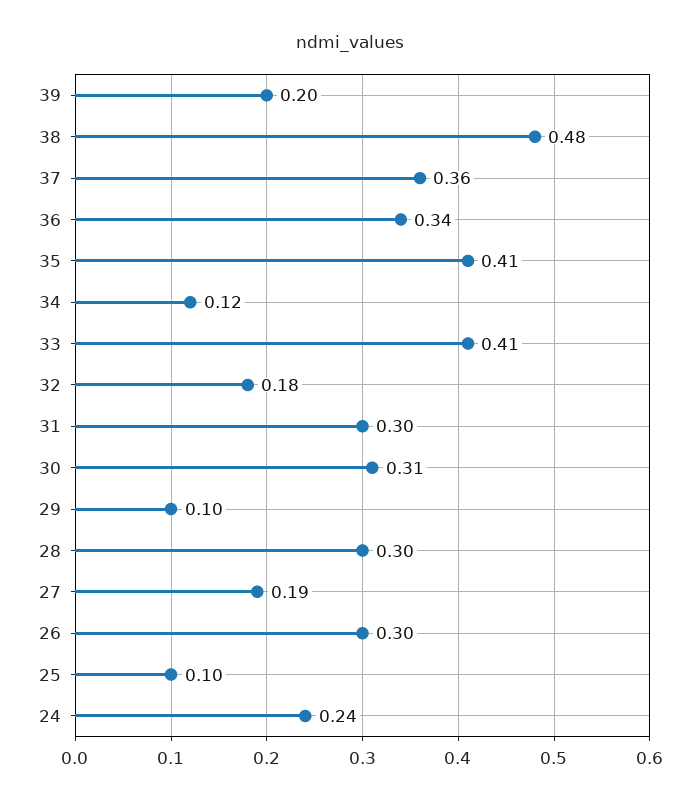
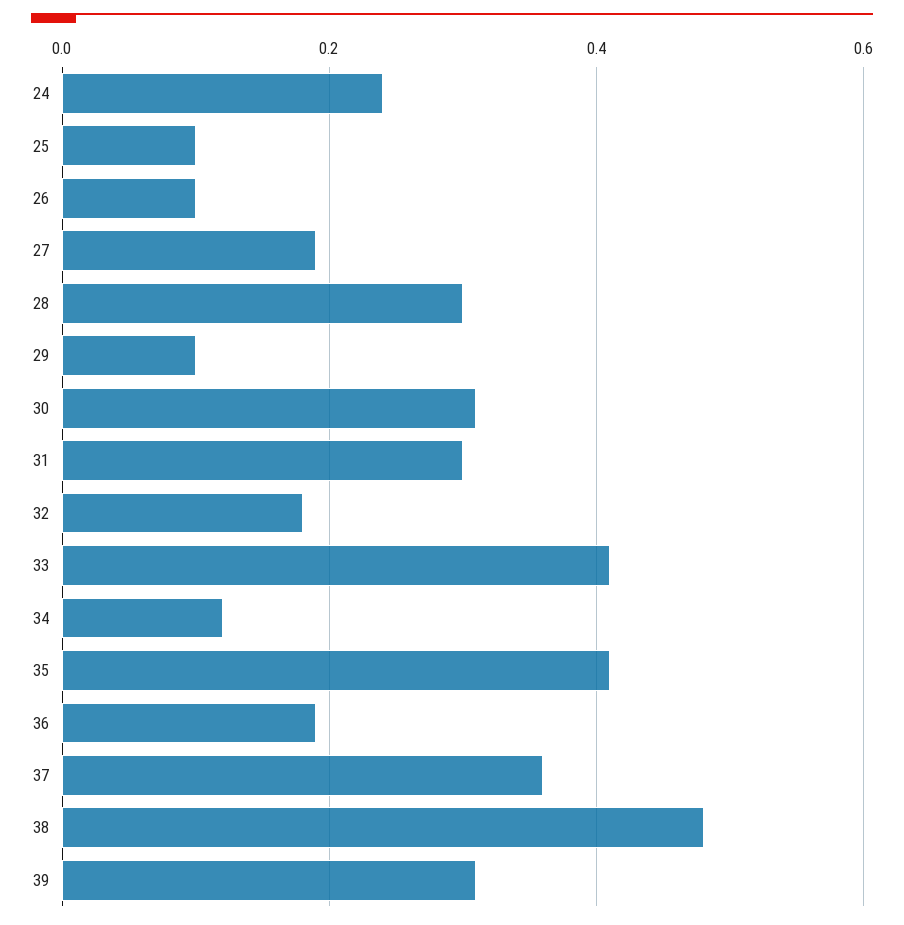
39: 0.2 -> 0.3
36: 0.34 -> 0.2
26: 0.3 -> 0.1

